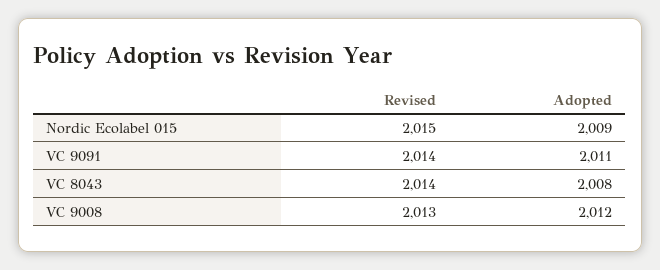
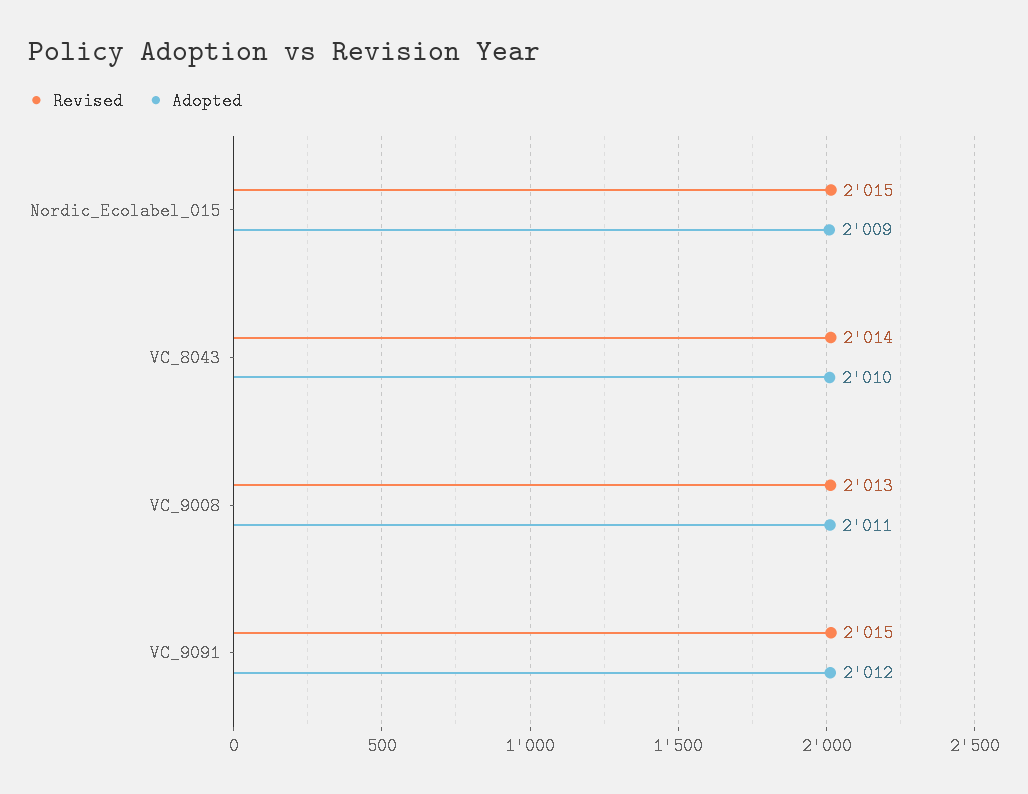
Revised, VC 9091: 2014 -> 2015
Adopted, VC 9091: 2011 -> 2012
Adopted, VC 8043: 2008 -> 2010
Adopted, VC 9008: 2012 -> 2011

